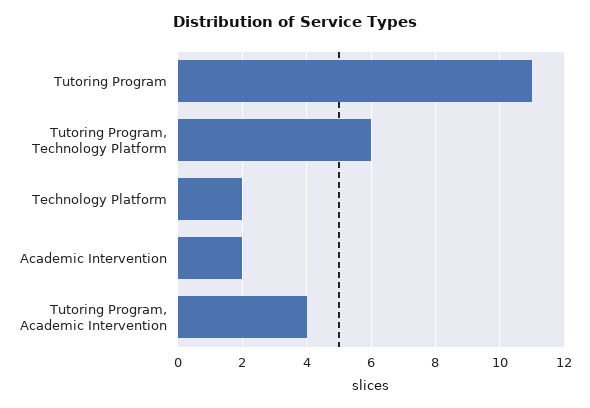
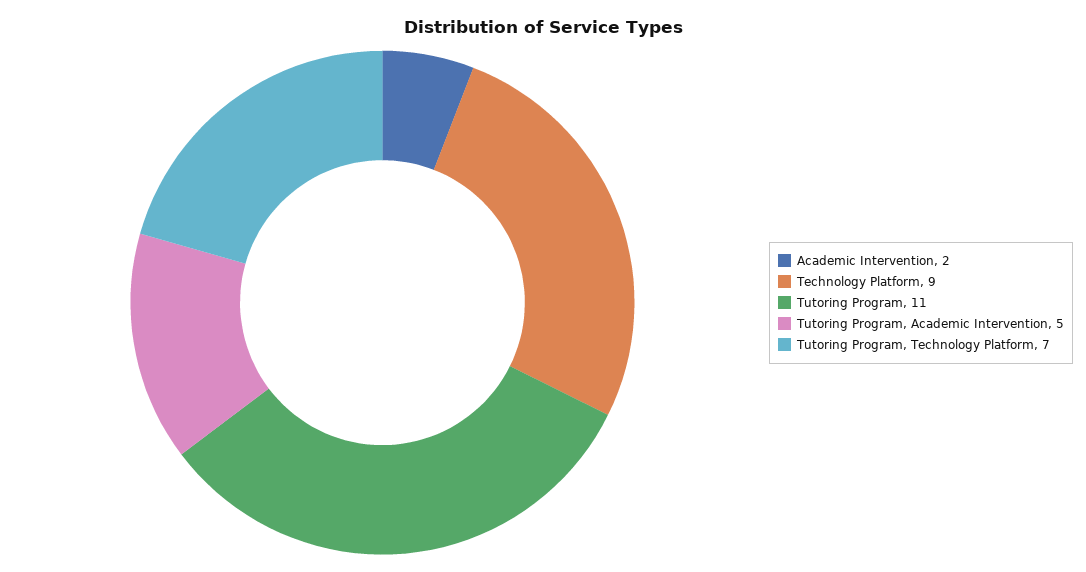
Tutoring Program, Technology Platform: 6 -> 7
Technology Platform: 2 -> 9
Tutoring Program, Academic Intervention: 4 -> 5

